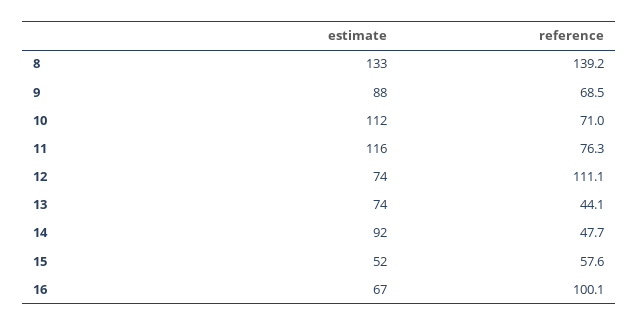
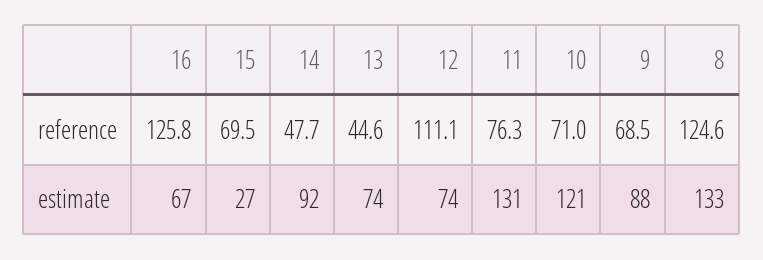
reference, 8: 139.2 -> 124.6
estimate, 10: 112 -> 121
estimate, 11: 116 -> 131
reference, 13: 44.1 -> 44.6
estimate, 15: 52 -> 27
reference, 15: 57.6 -> 69.5
reference, 16: 100.1 -> 125.8

